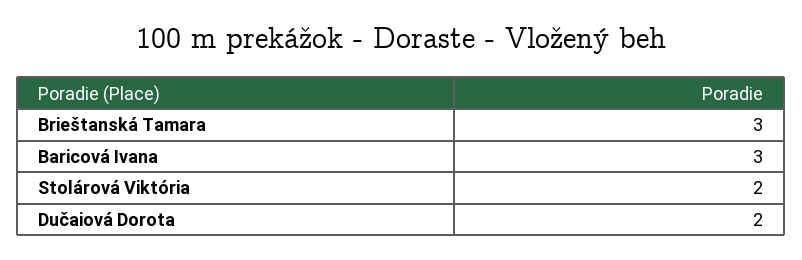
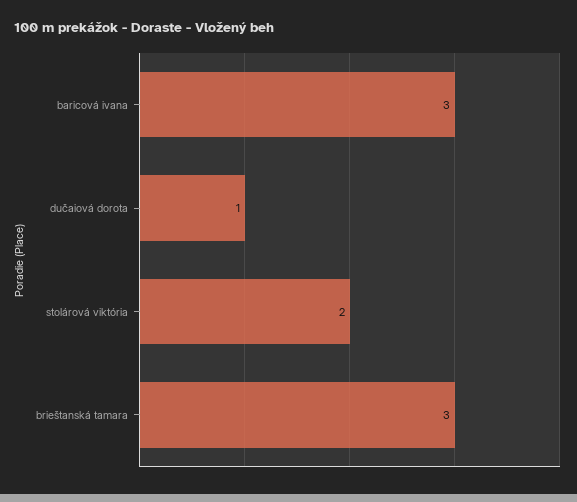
Dučaiová Dorota: 2 -> 1

